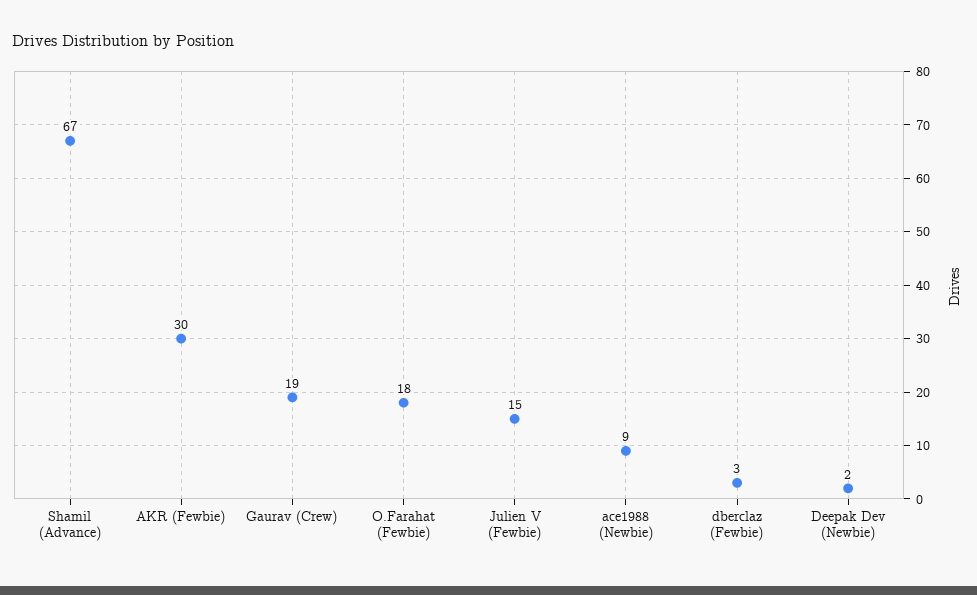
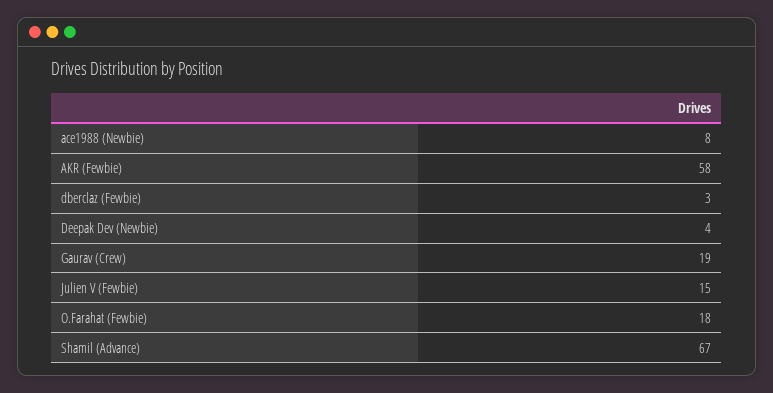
AKR (Fewbie): 30 -> 58
ace1988 (Newbie): 9 -> 8
Deepak Dev (Newbie): 2 -> 4

